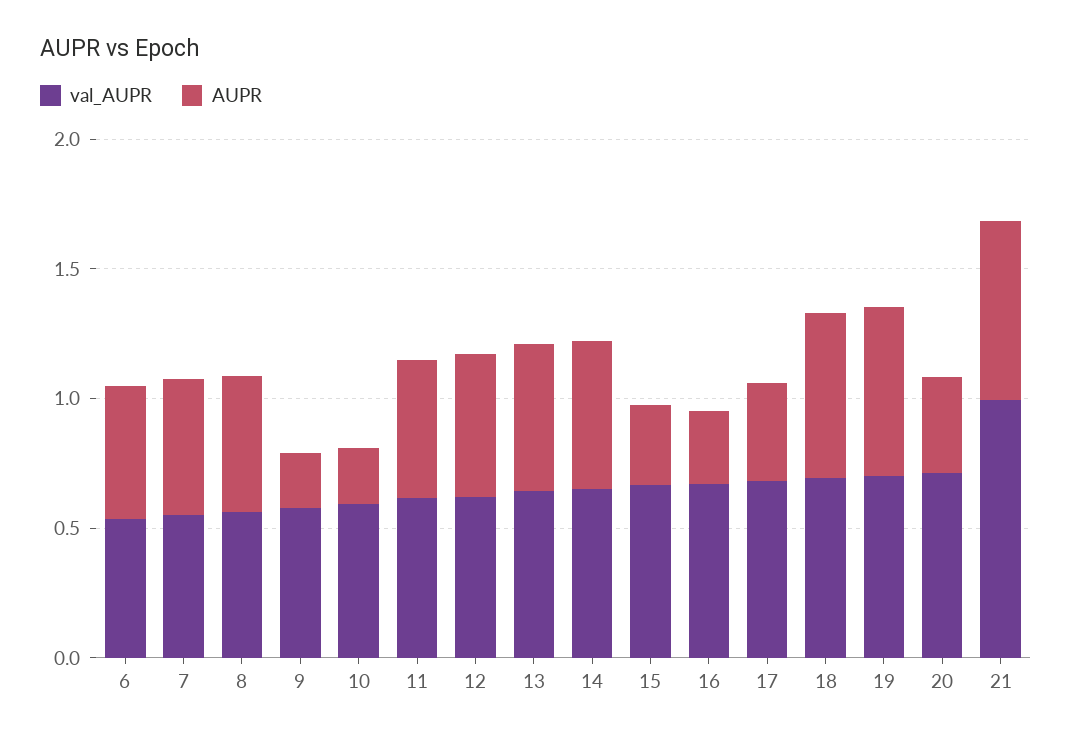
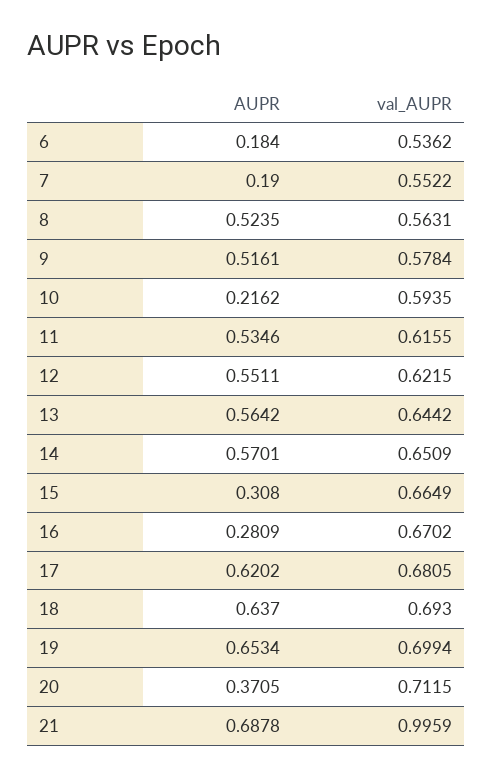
AUPR, 6: 0.5 -> 0.184
AUPR, 7: 0.5 -> 0.19
AUPR, 9: 0.2 -> 0.5161
AUPR, 17: 0.4 -> 0.6202

